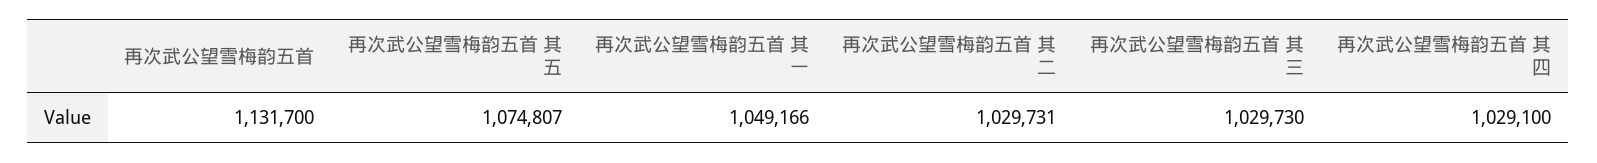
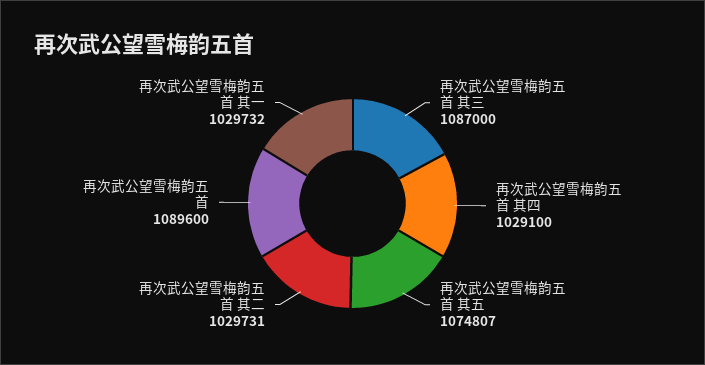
再次武公望雪梅韵五首: 1131700 -> 1089600
再次武公望雪梅韵五首 其一: 1049166 -> 1029732
再次武公望雪梅韵五首 其三: 1029730 -> 1087000

